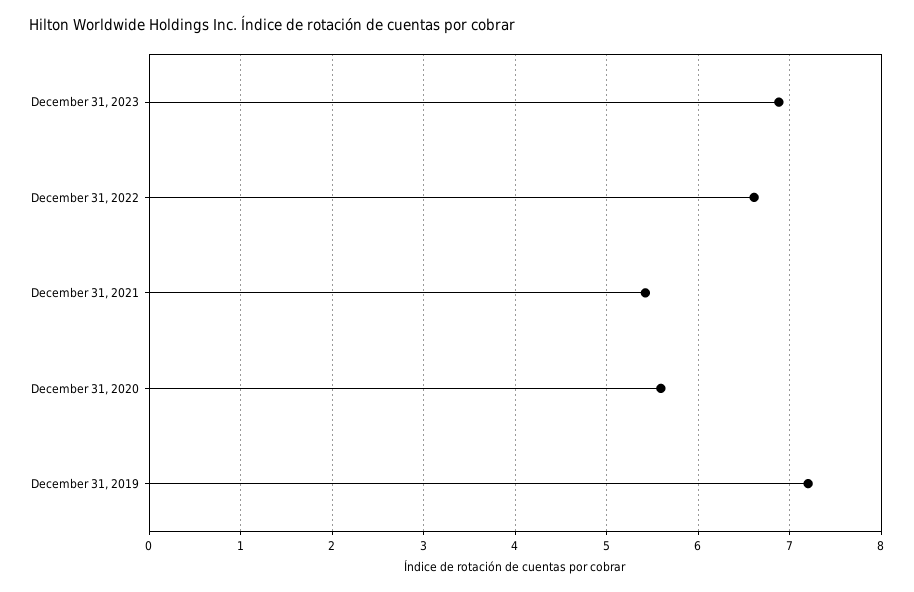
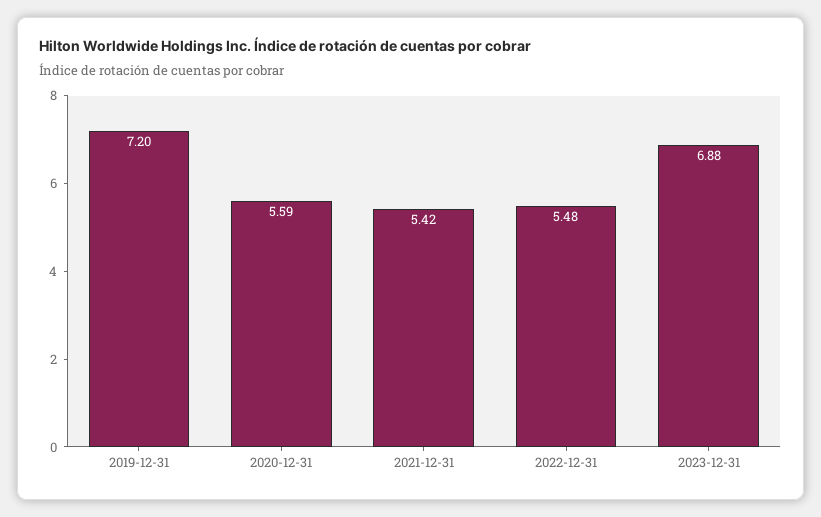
December 31, 2022: 6.6 -> 5.48

